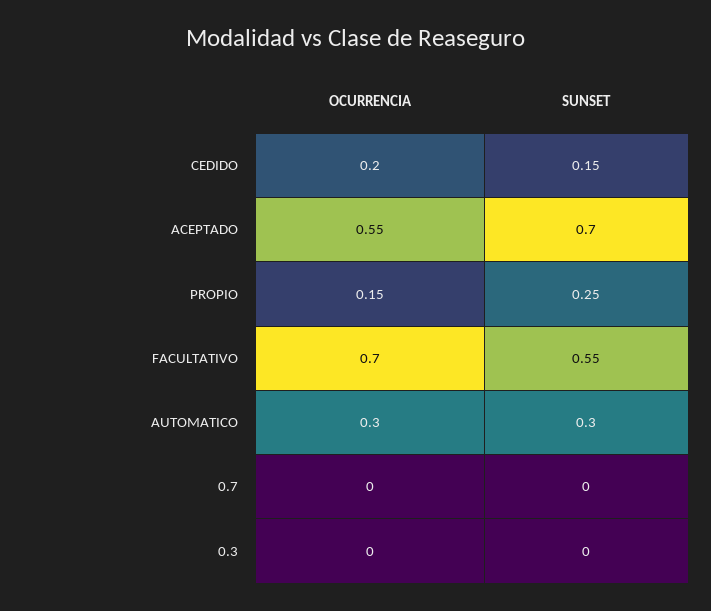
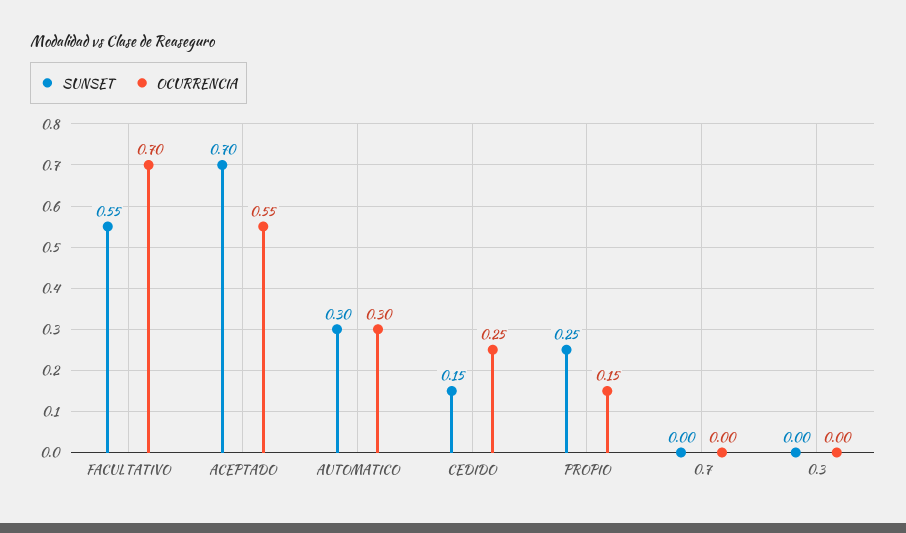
OCURRENCIA, CEDIDO: 0.2 -> 0.25

